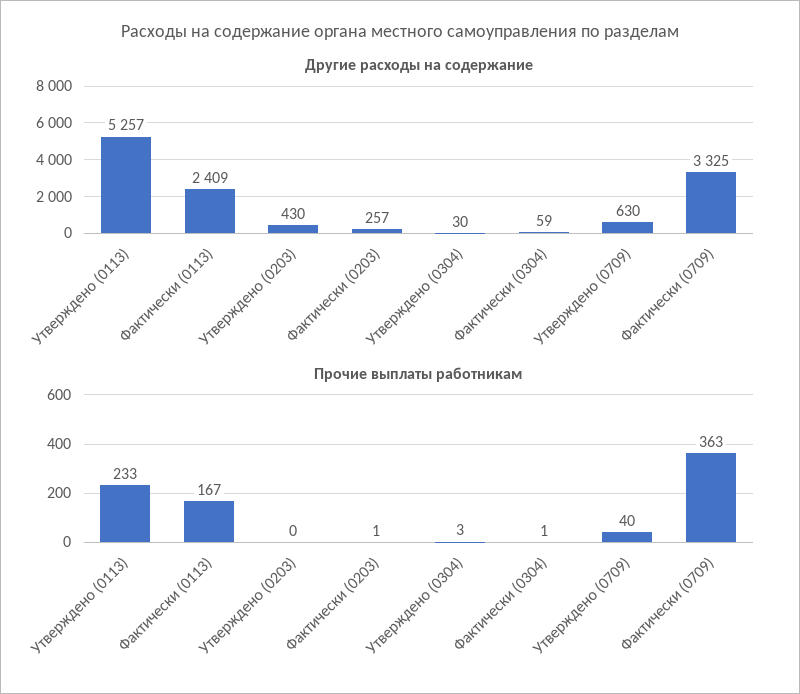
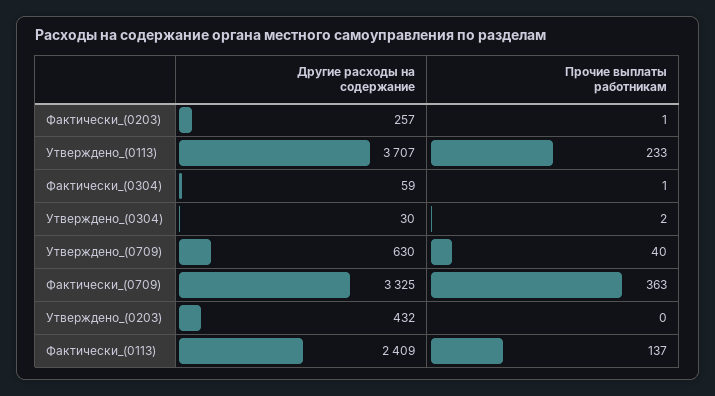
Другие расходы на содержание, Утверждено (0113): 5257 -> 3707
Другие расходы на содержание, Утверждено (0203): 430 -> 432
Прочие выплаты работникам, Фактически (0113): 167 -> 137
Прочие выплаты работникам, Утверждено (0304): 3 -> 2

